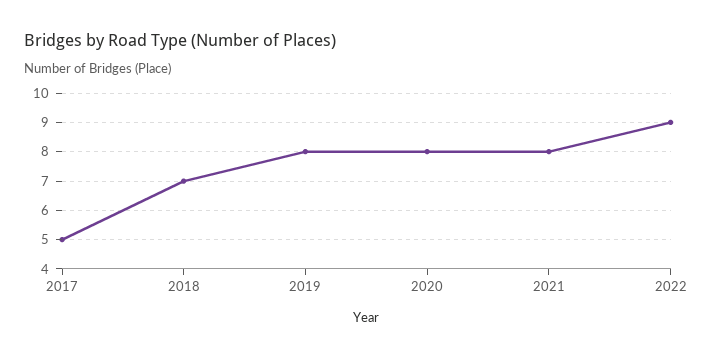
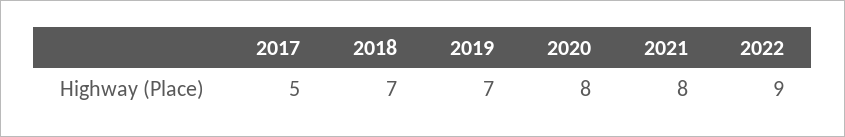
2019: 8 -> 7

